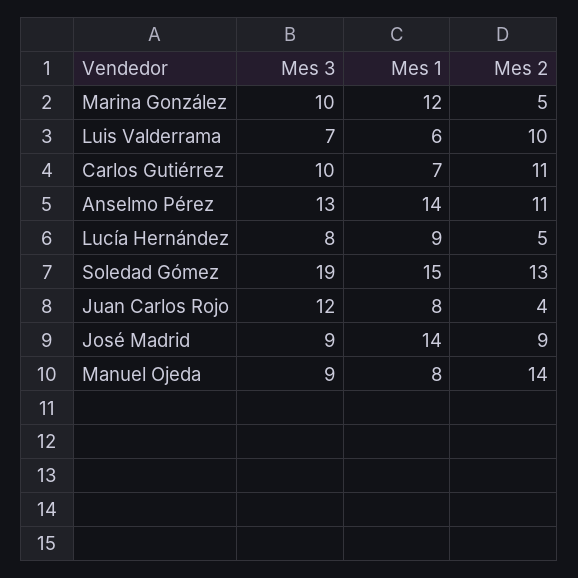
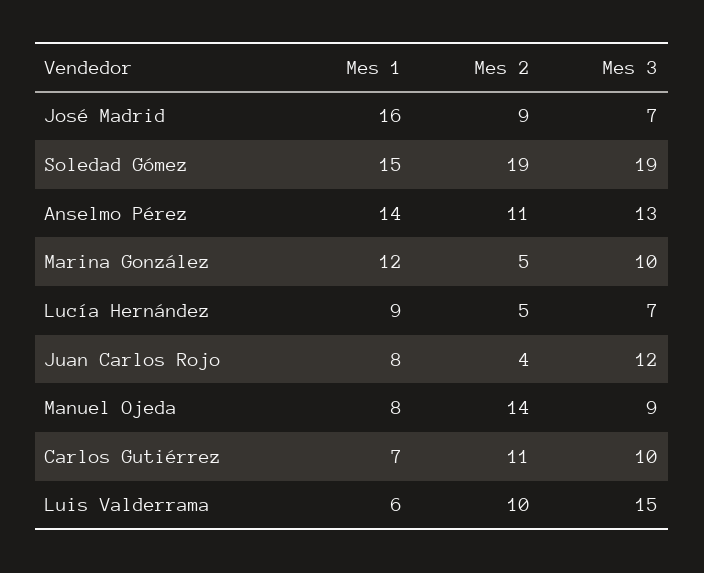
Mes 3, Luis Valderrama: 7 -> 15
Mes 3, Lucía Hernández: 8 -> 7
Mes 2, Soledad Gómez: 13 -> 19
Mes 3, José Madrid: 9 -> 7
Mes 1, José Madrid: 14 -> 16

